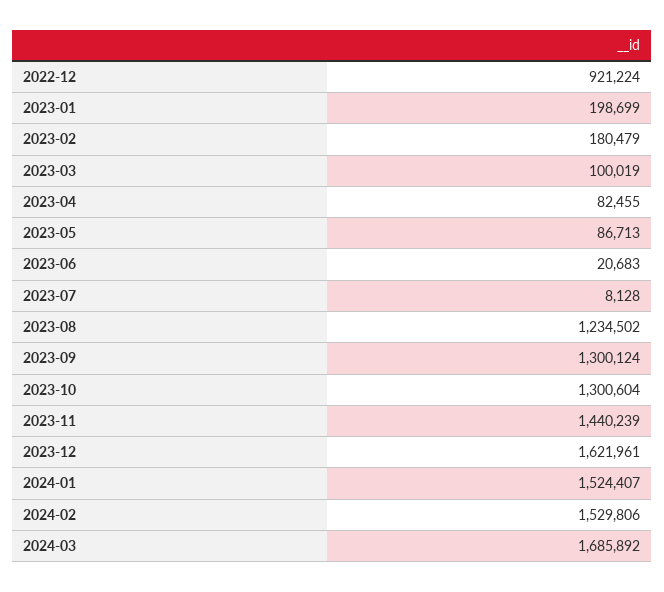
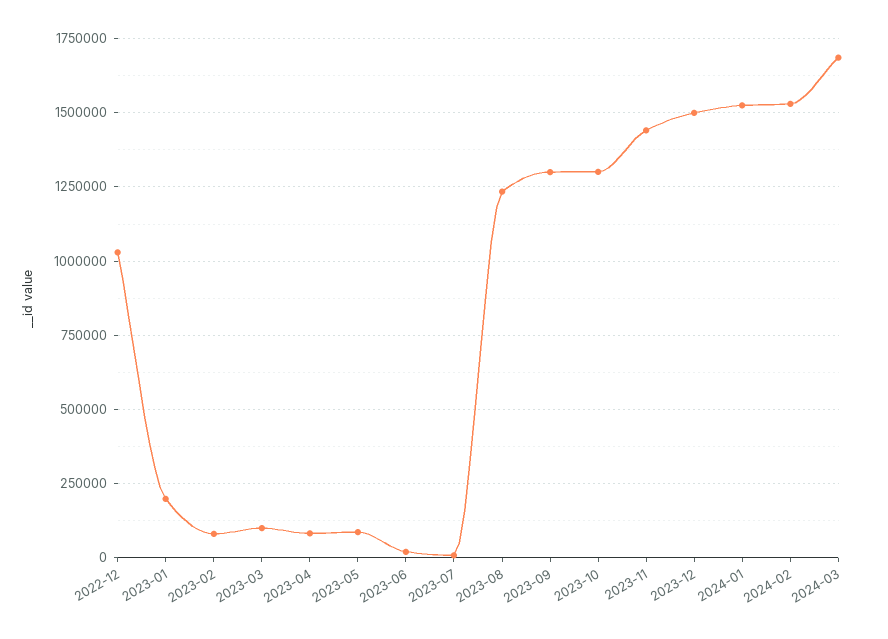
2022-12: 921224 -> 1025000
2023-02: 180479 -> 75000
2023-12: 1621961 -> 1500000

